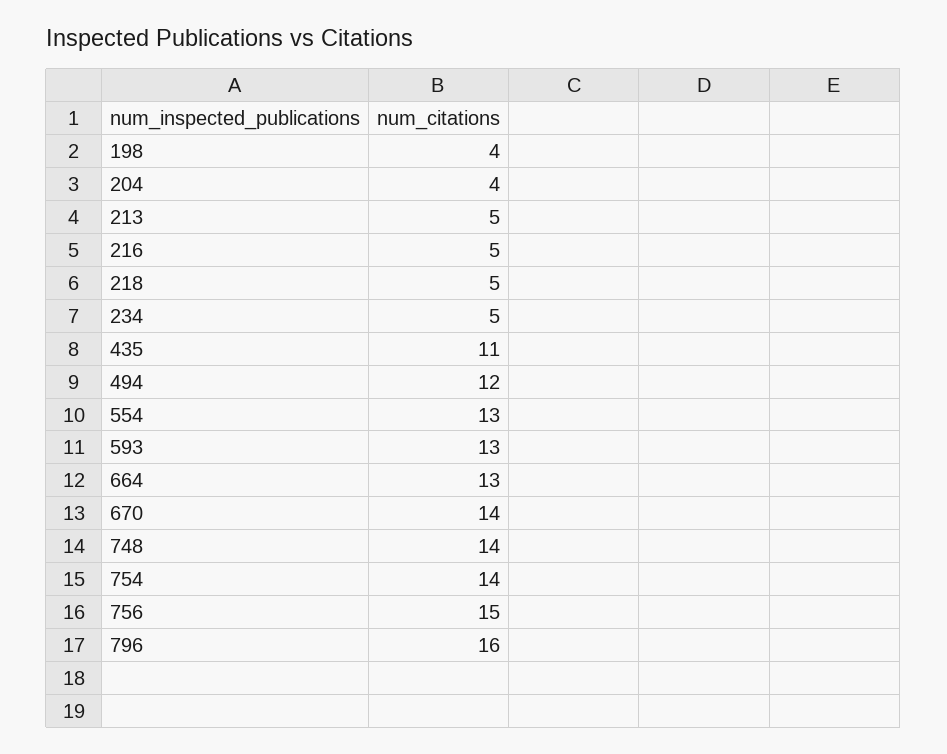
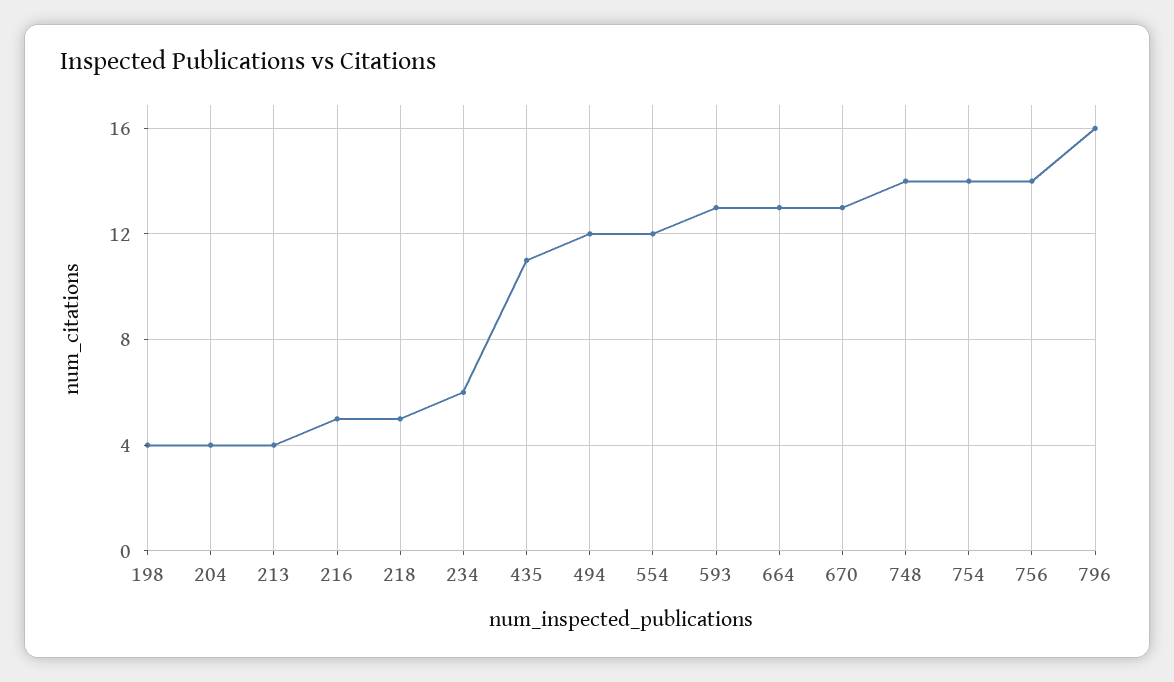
213: 5 -> 4
234: 5 -> 6
554: 13 -> 12
670: 14 -> 13
756: 15 -> 14

